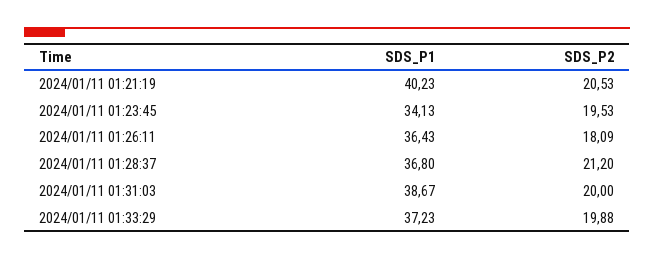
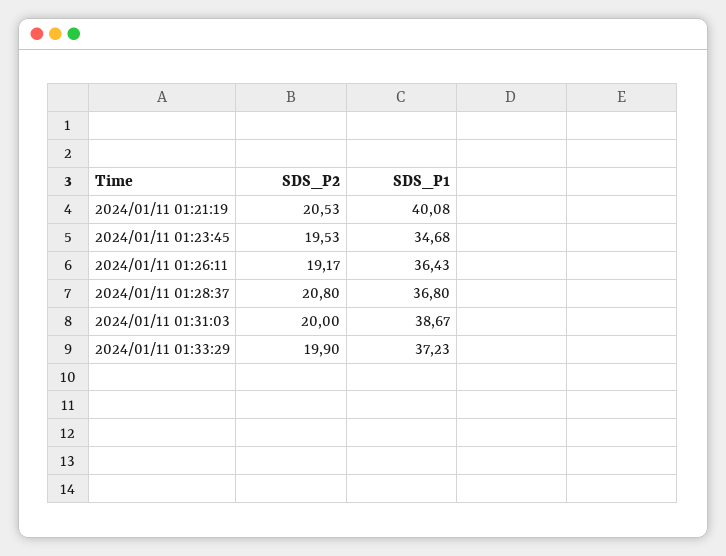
SDS_P1, 2024/01/11 01:21:19: 40.23 -> 40.08
SDS_P1, 2024/01/11 01:23:45: 34.13 -> 34.68
SDS_P2, 2024/01/11 01:26:11: 18.09 -> 19.17
SDS_P2, 2024/01/11 01:28:37: 21.2 -> 20.8
SDS_P2, 2024/01/11 01:33:29: 19.88 -> 19.9

